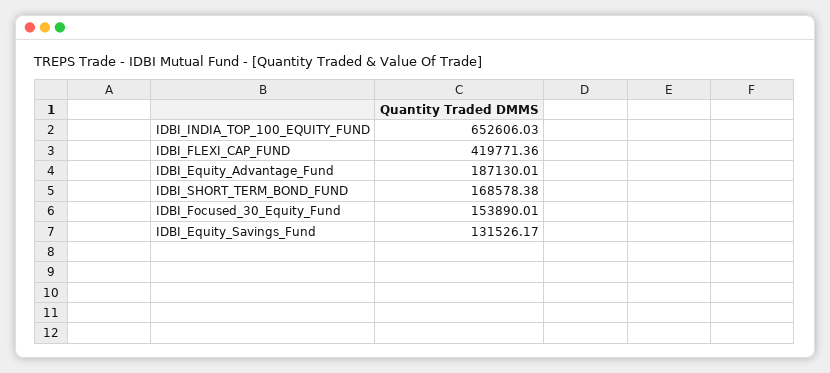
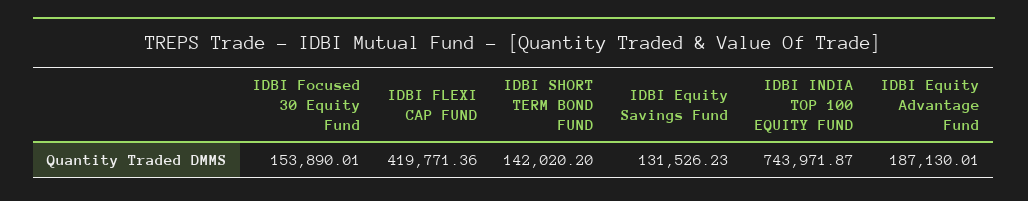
IDBI_INDIA_TOP_100_EQUITY_FUND: 652606.03 -> 743971.87
IDBI_SHORT_TERM_BOND_FUND: 168578.38 -> 142020.2
IDBI_Equity_Savings_Fund: 131526.17 -> 131526.23

